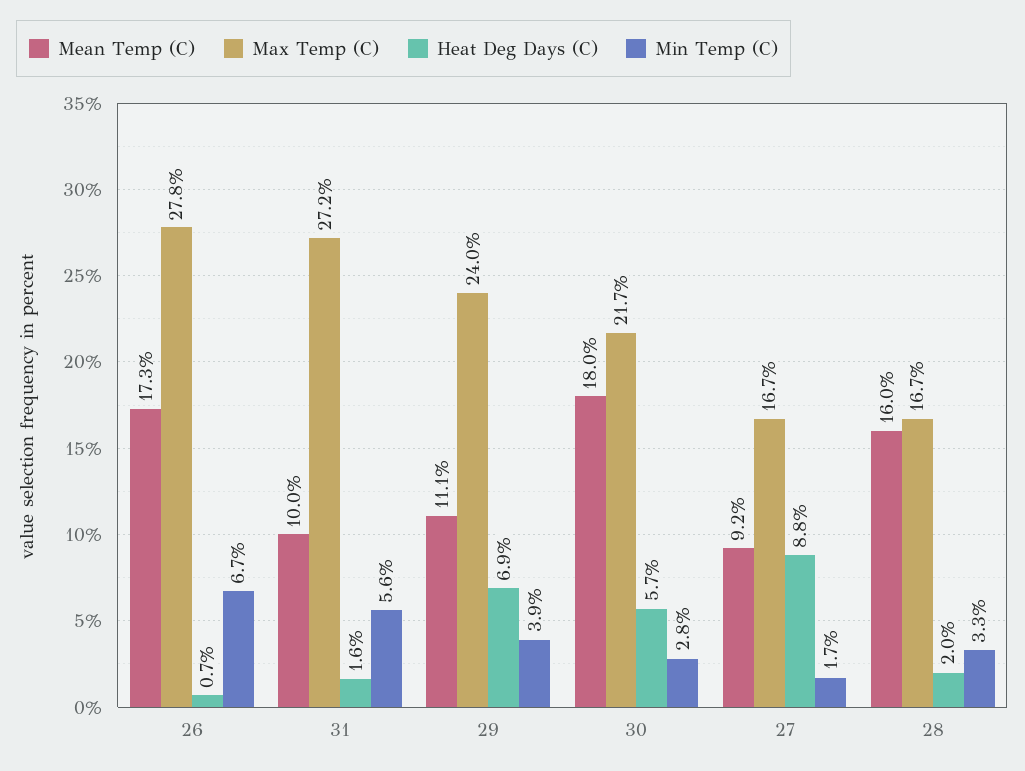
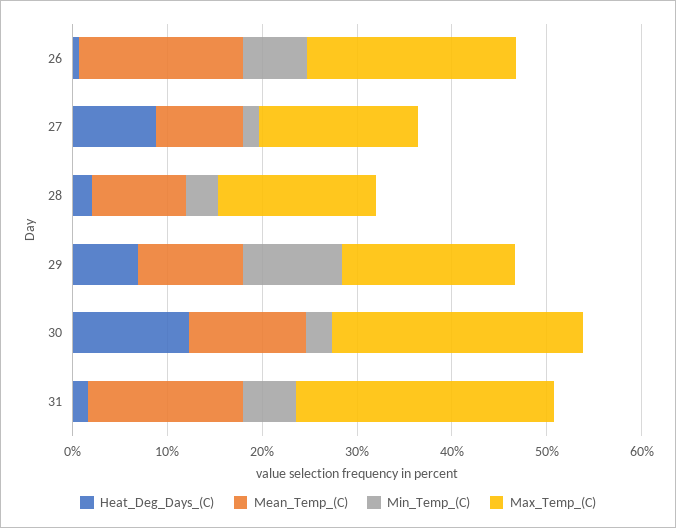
Max Temp (C), 26: 27.8 -> 22
Mean Temp (C), 31: 10 -> 16
Max Temp (C), 29: 24 -> 18
Min Temp (C), 29: 3.9 -> 10
Mean Temp (C), 30: 18 -> 12
Max Temp (C), 30: 21.7 -> 26
Heat Deg Days (C), 30: 5.7 -> 12
Mean Temp (C), 28: 16 -> 10

